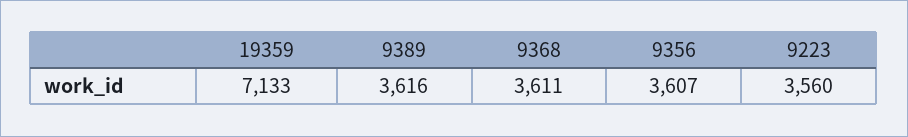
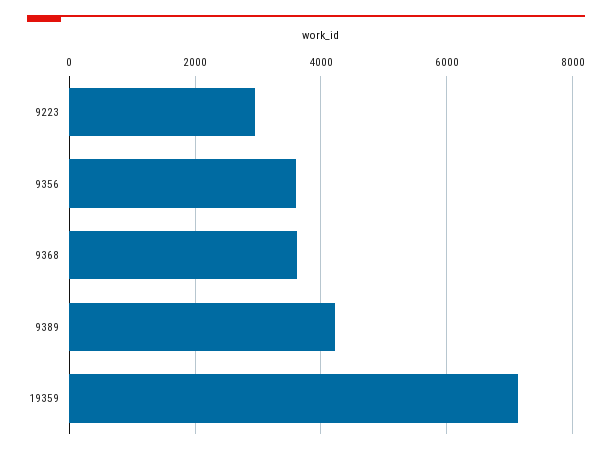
9389: 3616 -> 4200
9223: 3560 -> 3000

